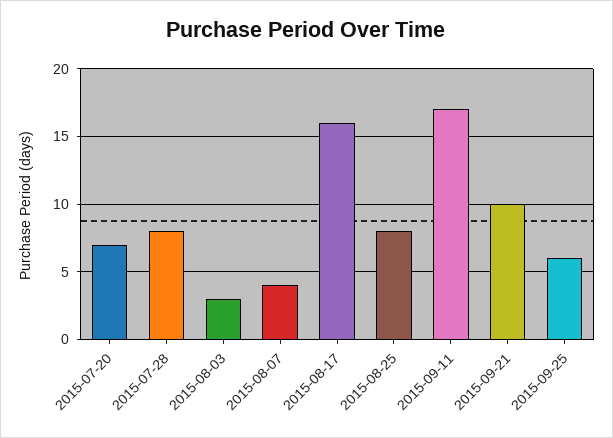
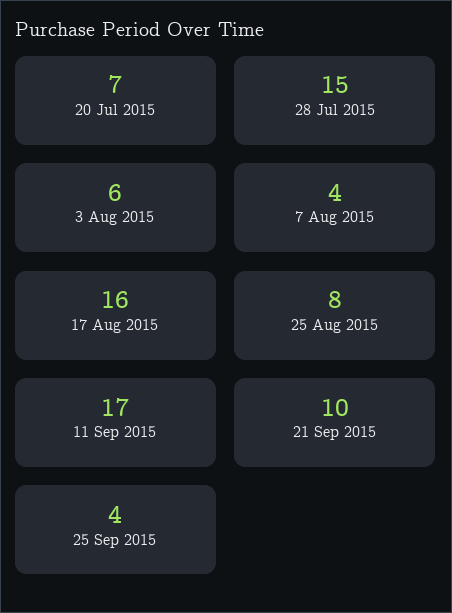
2015-07-28: 8 -> 15
2015-08-03: 3 -> 6
2015-09-25: 6 -> 4

